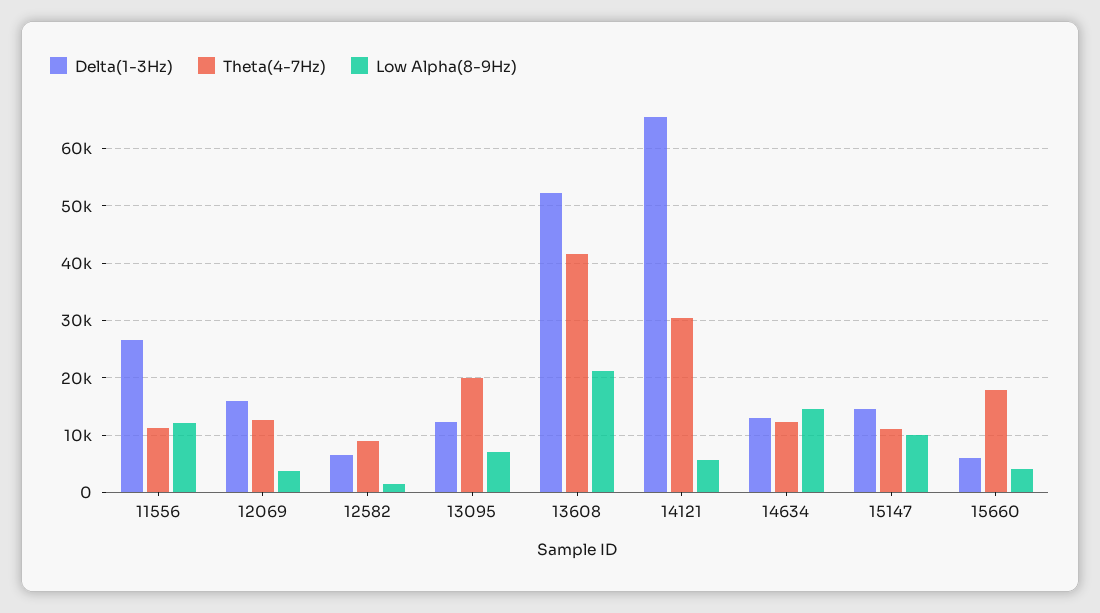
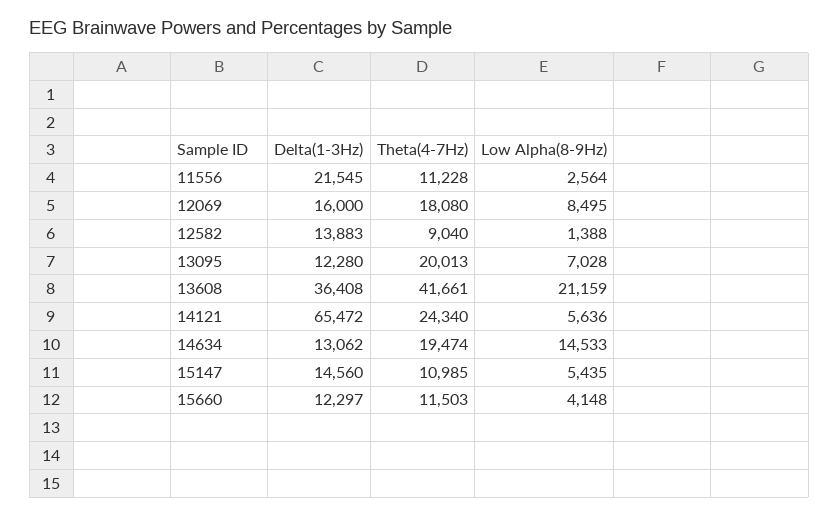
Delta(1-3Hz), 11556: 26000 -> 21545
Low Alpha(8-9Hz), 11556: 12000 -> 2564
Theta(4-7Hz), 12069: 12000 -> 18080
Low Alpha(8-9Hz), 12069: 4000 -> 8495
Delta(1-3Hz), 12582: 6000 -> 13883
Delta(1-3Hz), 13608: 52000 -> 36408
Theta(4-7Hz), 14121: 30000 -> 24340
Theta(4-7Hz), 14634: 12000 -> 19474
Low Alpha(8-9Hz), 15147: 10000 -> 5435
Delta(1-3Hz), 15660: 6000 -> 12297
Theta(4-7Hz), 15660: 18000 -> 11503

